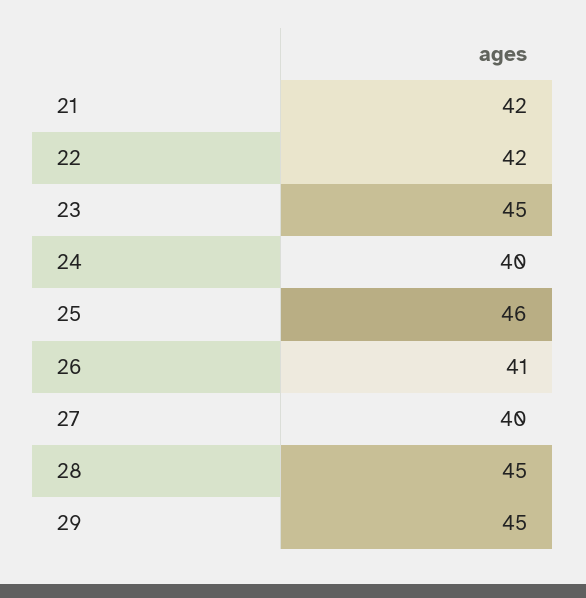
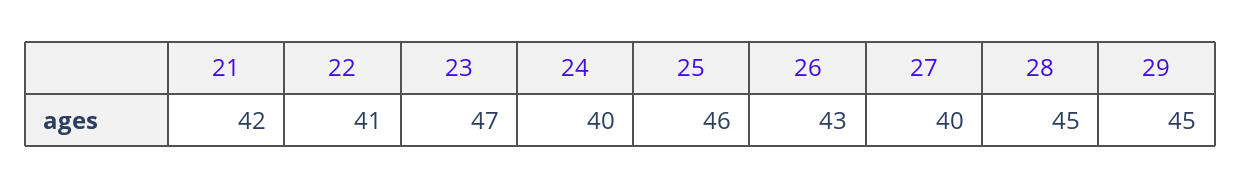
22: 42 -> 41
23: 45 -> 47
26: 41 -> 43

